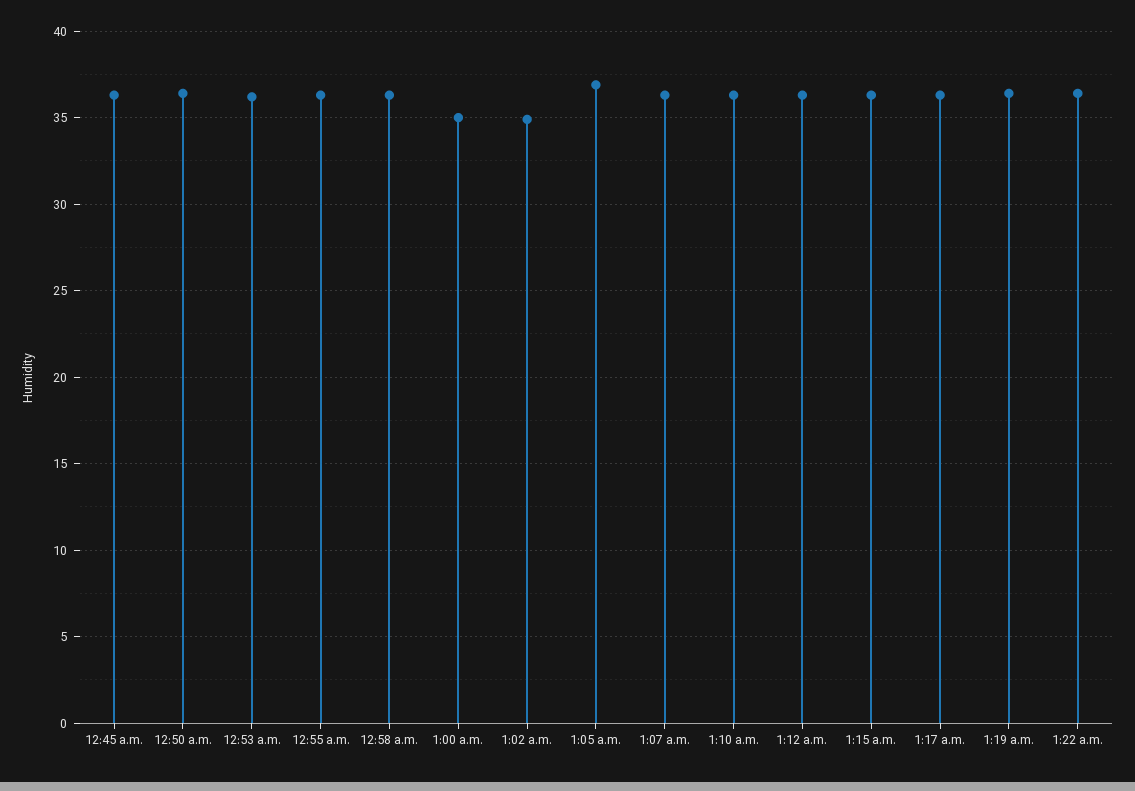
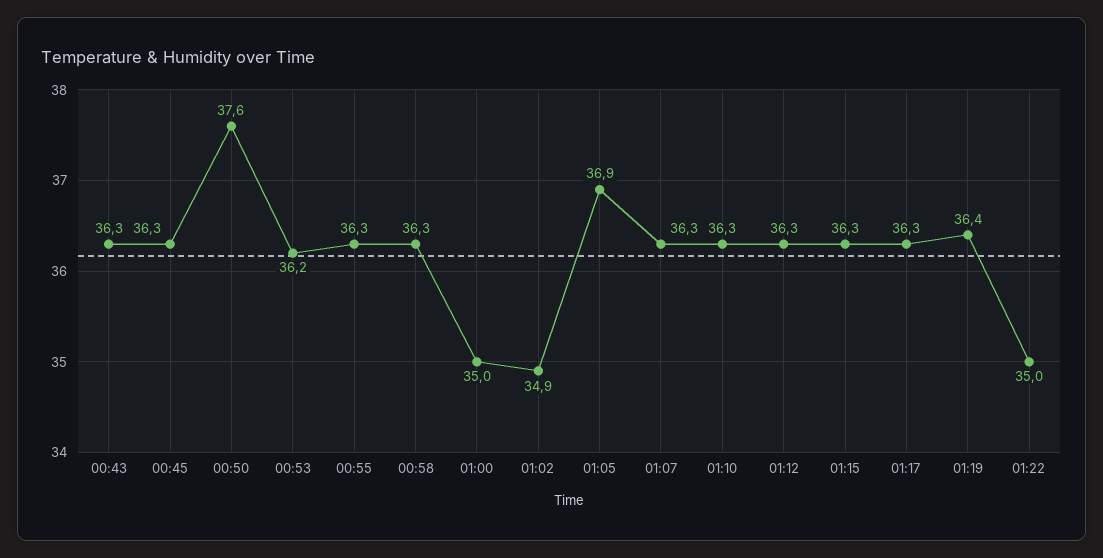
12:50 a.m.: 36.5 -> 37.6
1:22 a.m.: 36.5 -> 35
00:43: none -> 36.3

